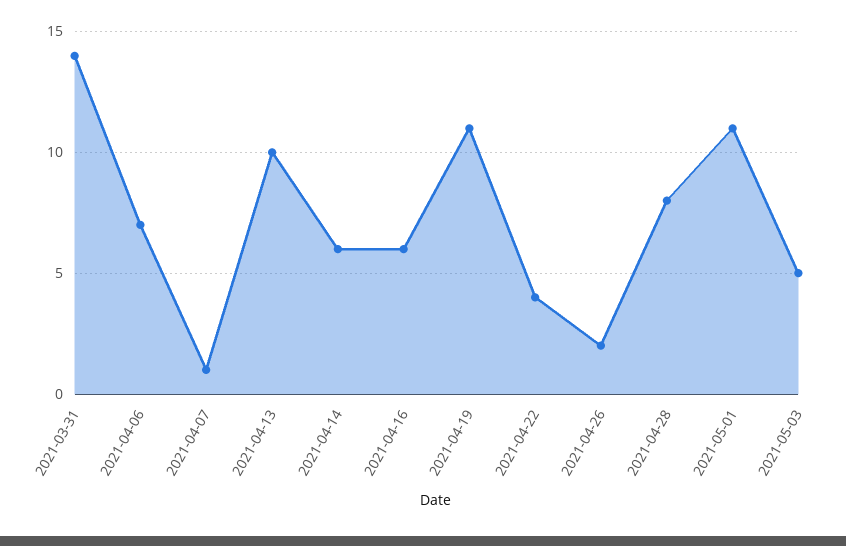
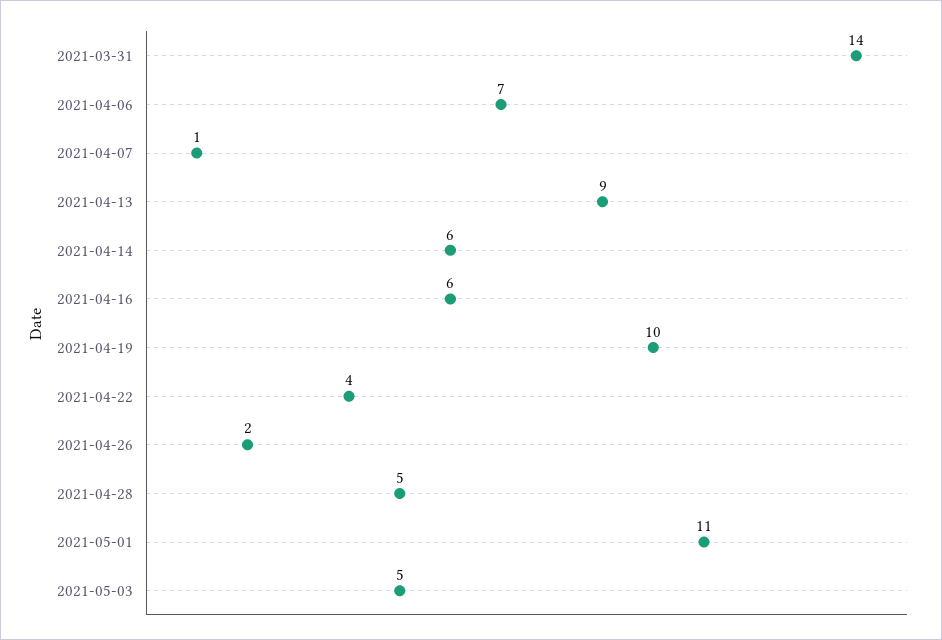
2021-04-13: 10 -> 9
2021-04-19: 11 -> 10
2021-04-28: 8 -> 5

